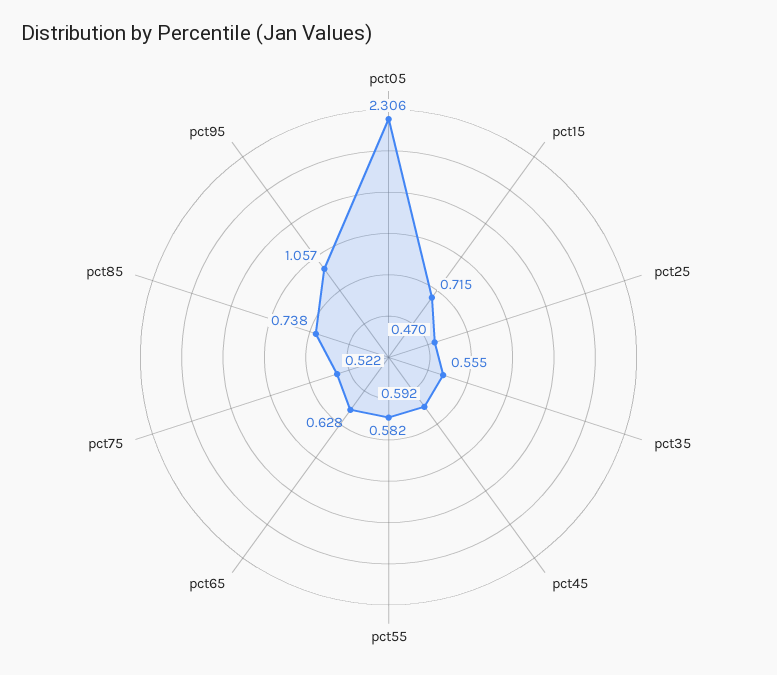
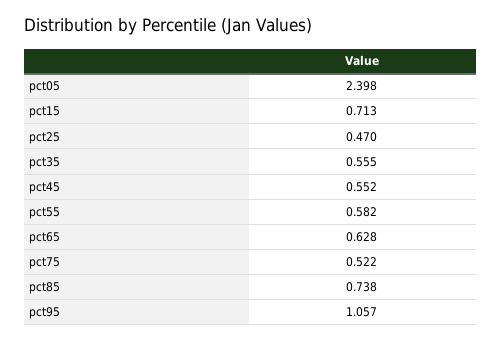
pct05: 2.306 -> 2.398
pct15: 0.715 -> 0.713
pct45: 0.592 -> 0.552

